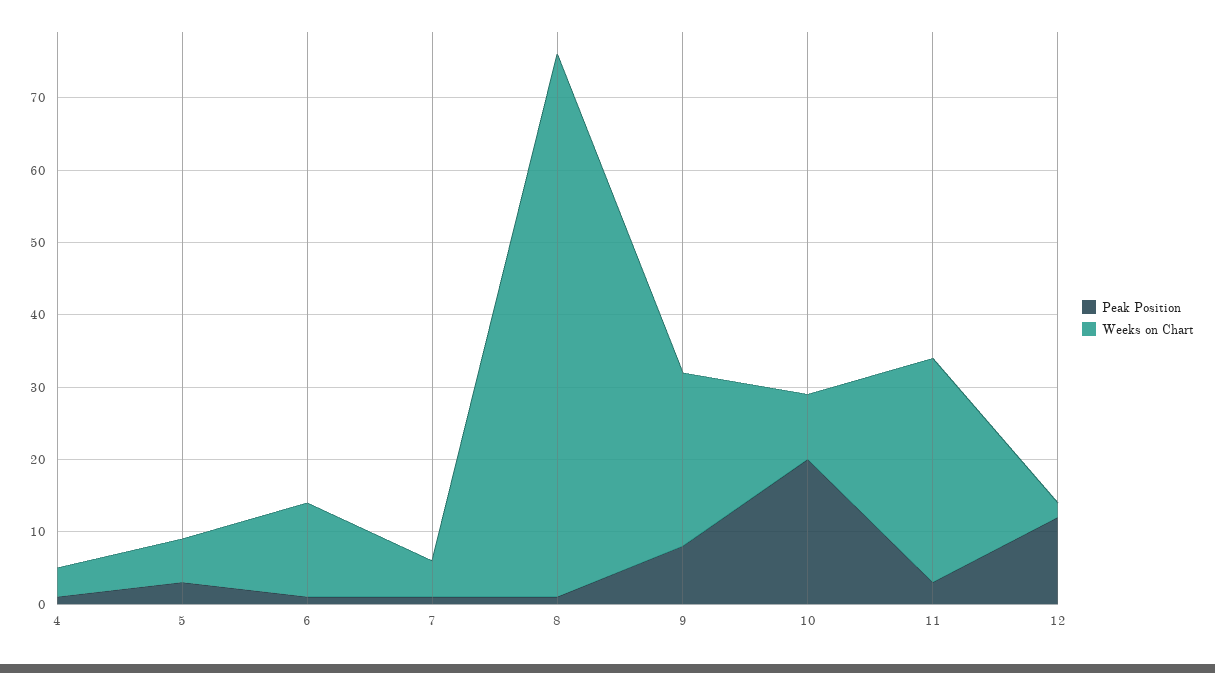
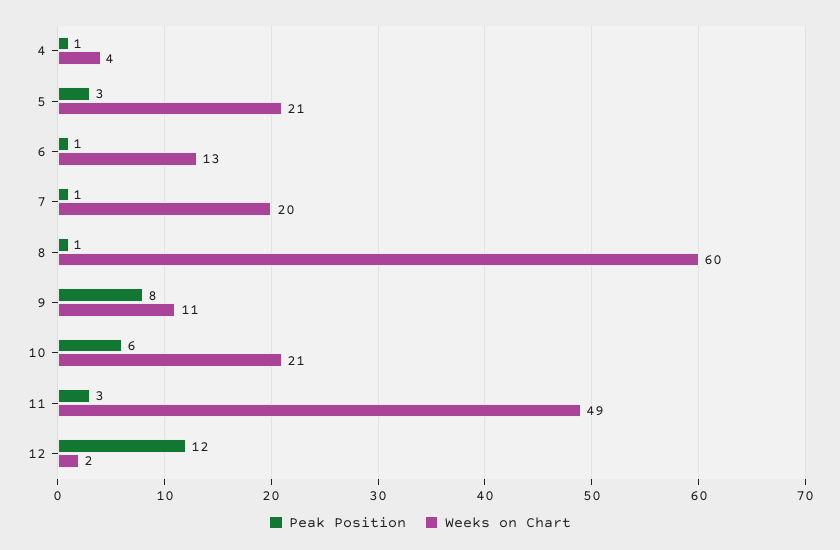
Weeks on Chart, 5: 5 -> 21
Weeks on Chart, 7: 5 -> 20
Weeks on Chart, 8: 75 -> 60
Weeks on Chart, 9: 25 -> 11
Peak Position, 10: 20 -> 6
Weeks on Chart, 10: 10 -> 21
Weeks on Chart, 11: 30 -> 49

